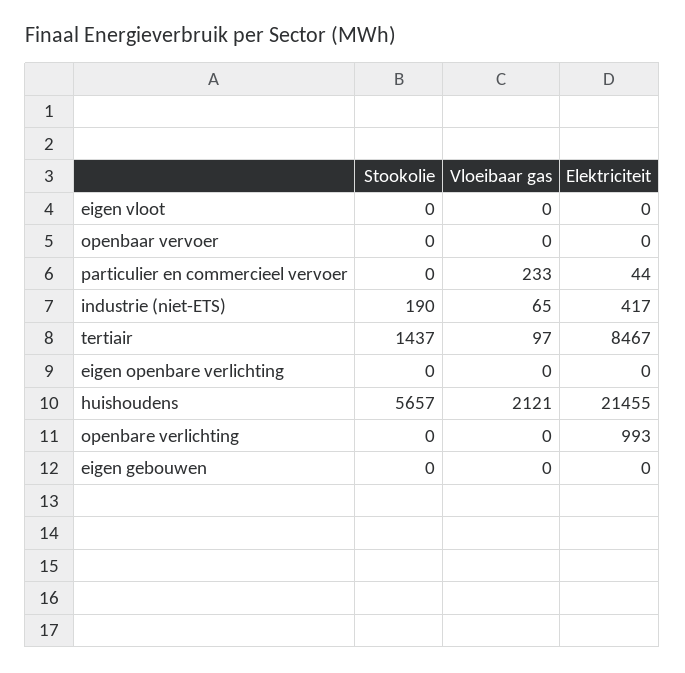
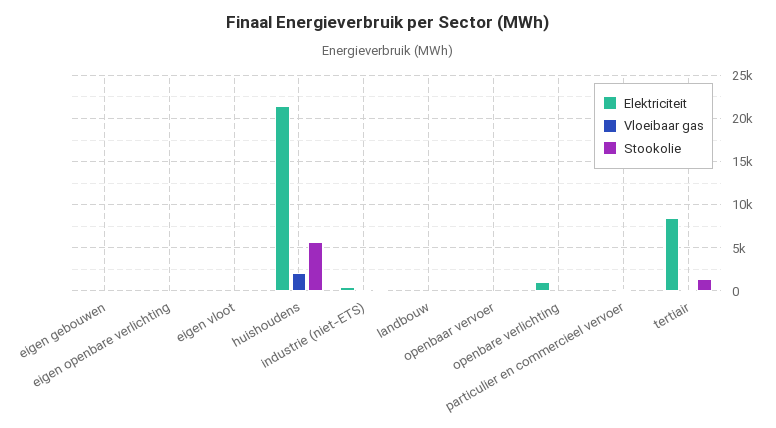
Elektriciteit, landbouw: none -> 0
Vloeibaar gas, landbouw: none -> 0
Stookolie, landbouw: none -> 0

